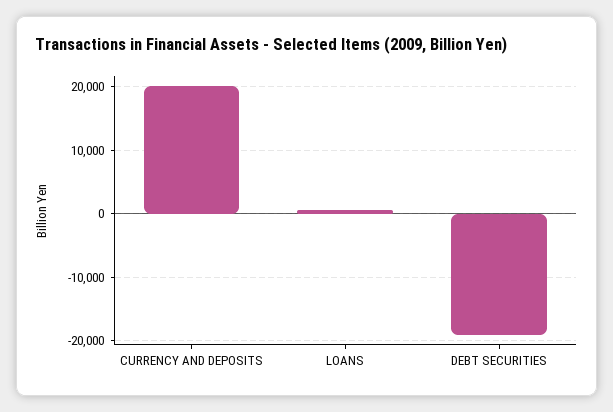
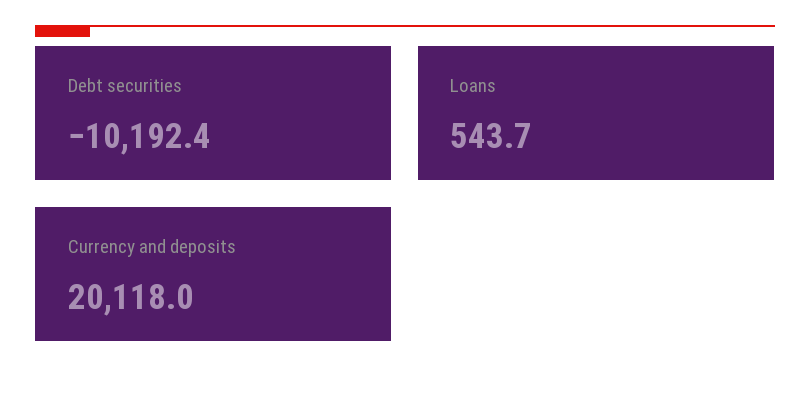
DEBT SECURITIES: -19000 -> -10192.4

